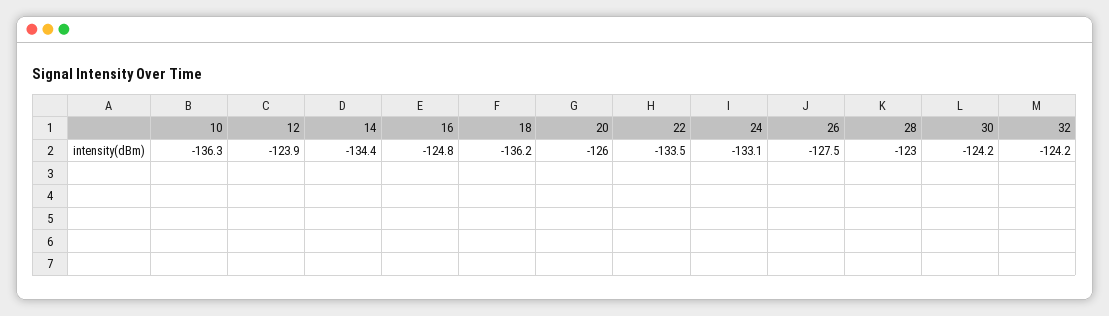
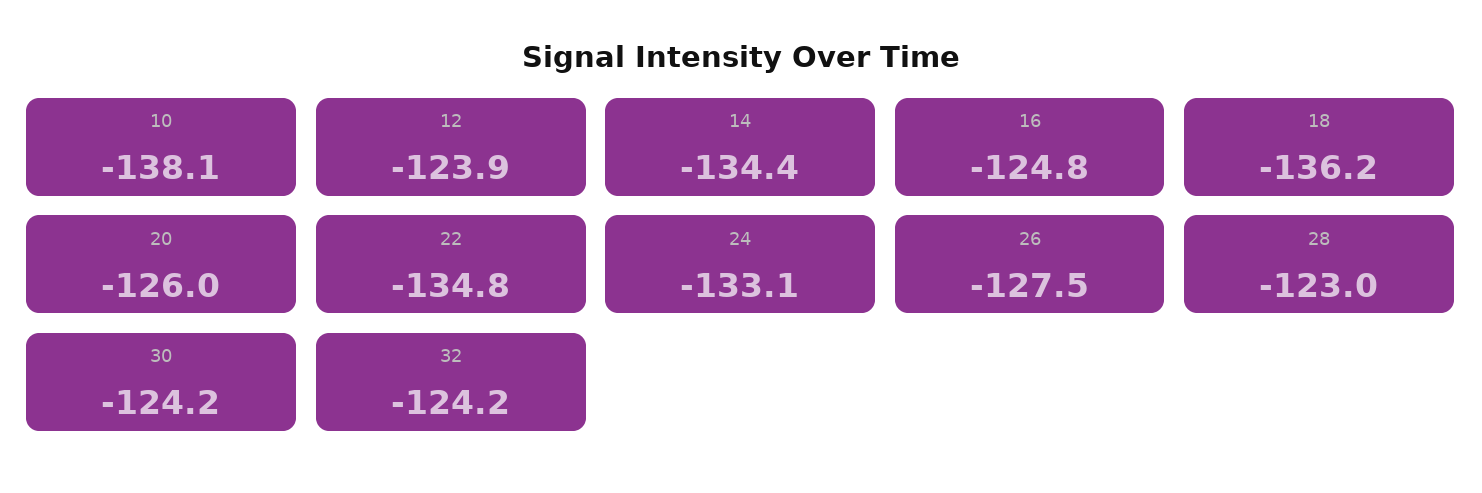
10: -136.3 -> -138.1
22: -133.5 -> -134.8

